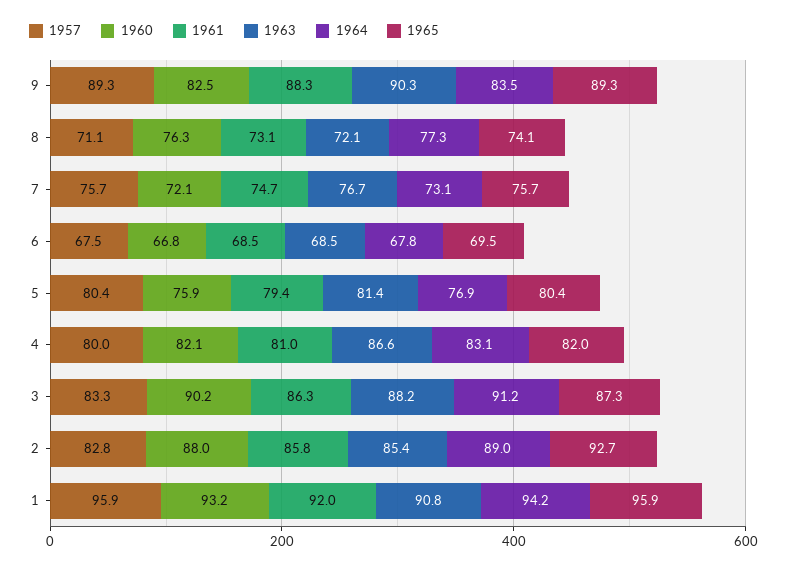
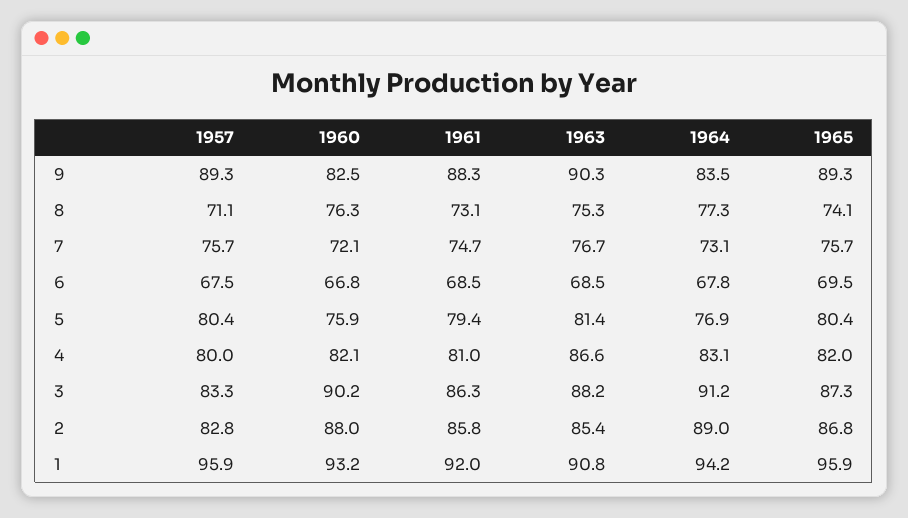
1963, 8: 72.1 -> 75.3
1965, 2: 92.7 -> 86.8

